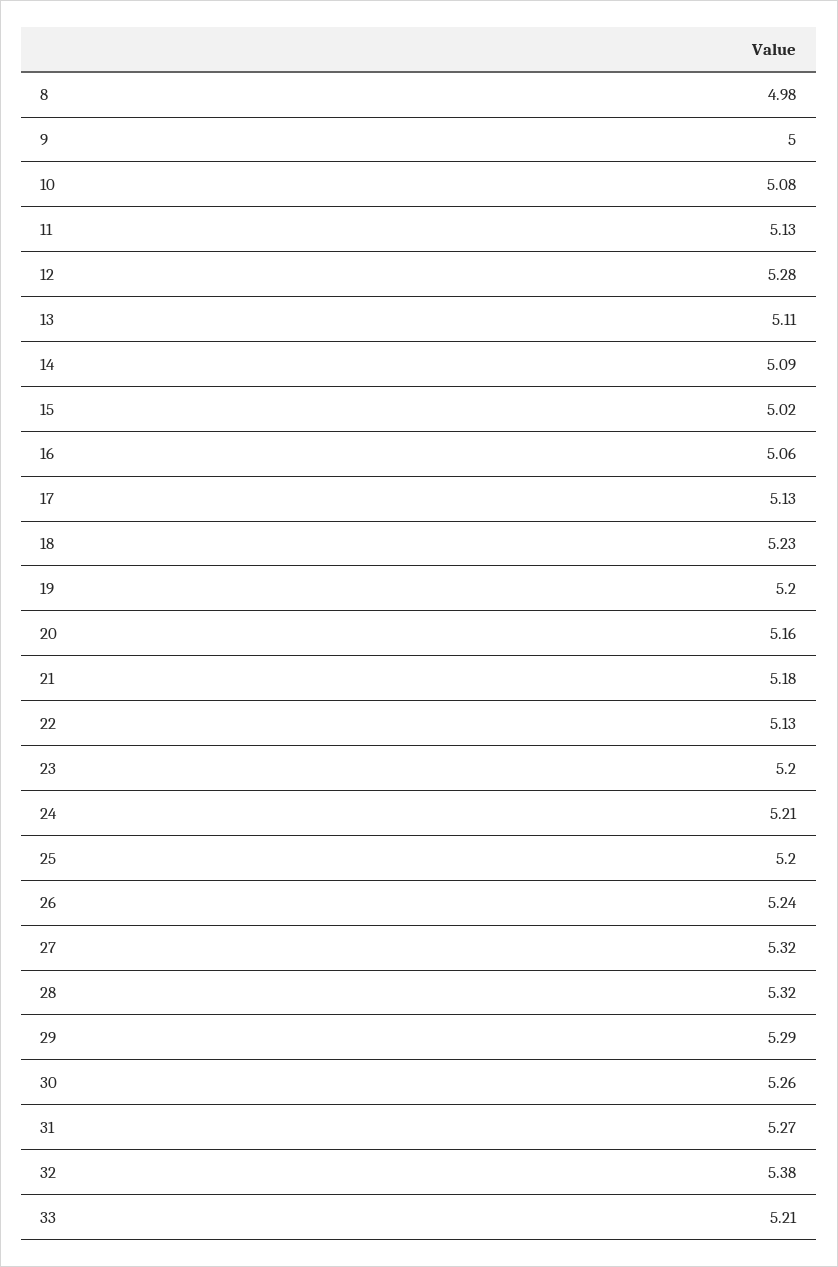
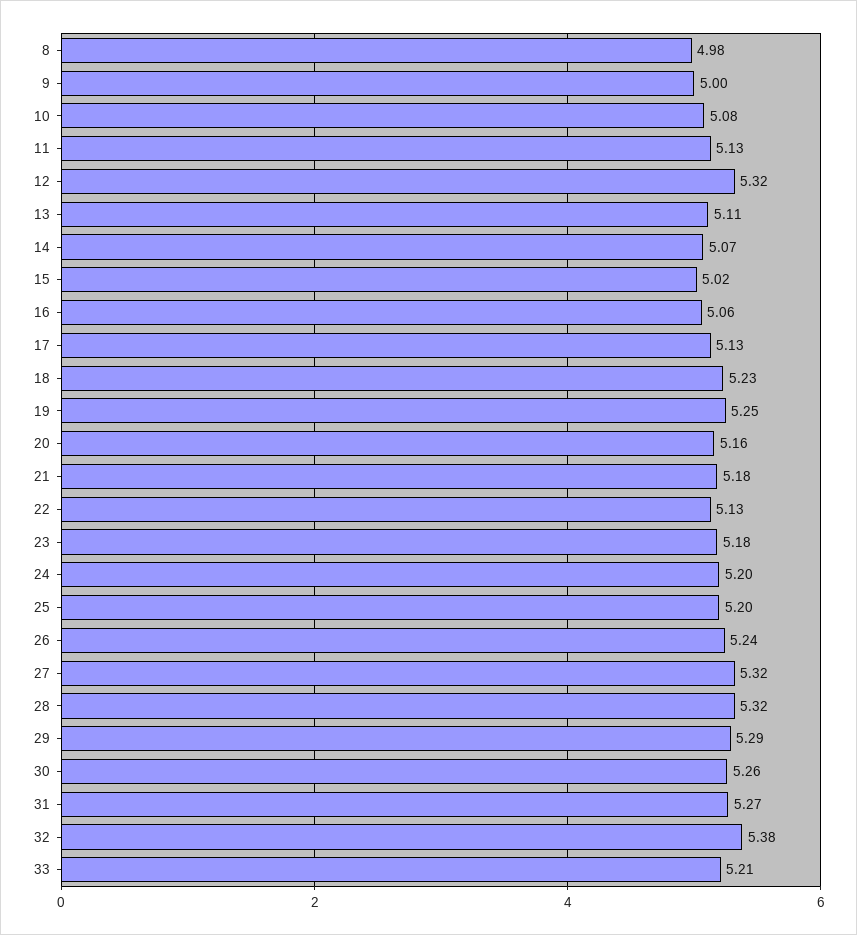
12: 5.28 -> 5.32
14: 5.09 -> 5.07
19: 5.2 -> 5.25
23: 5.2 -> 5.18
24: 5.21 -> 5.2

